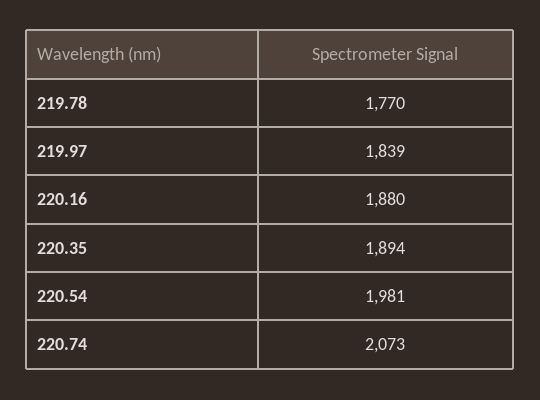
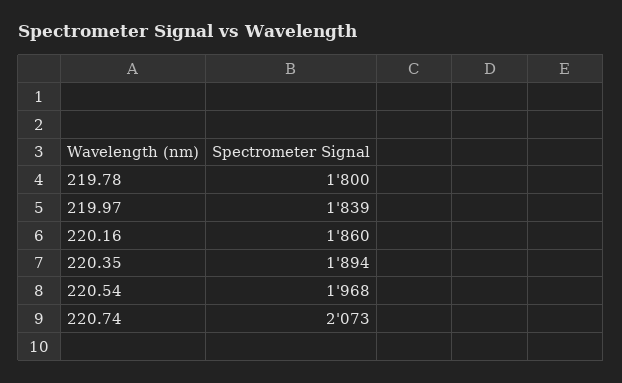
219.78: 1770 -> 1800
220.16: 1880 -> 1860
220.54: 1981 -> 1968

